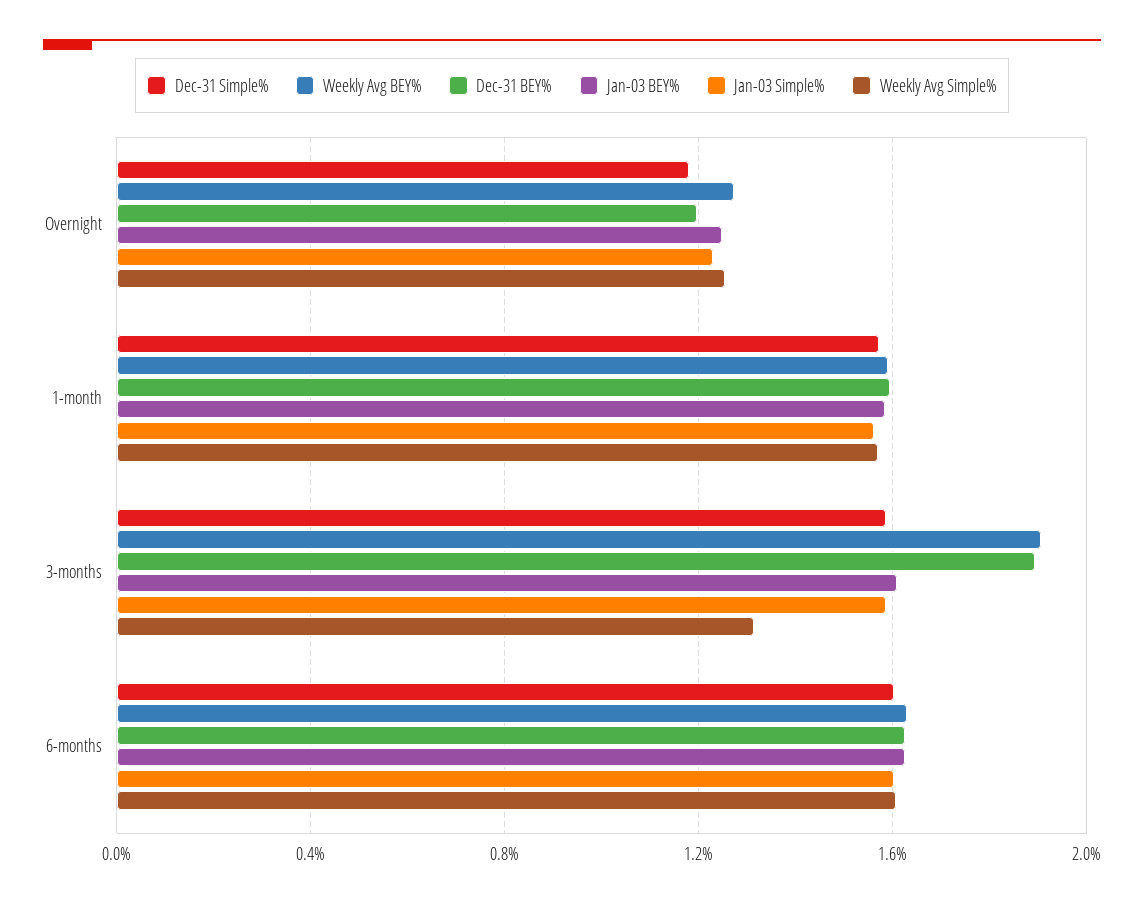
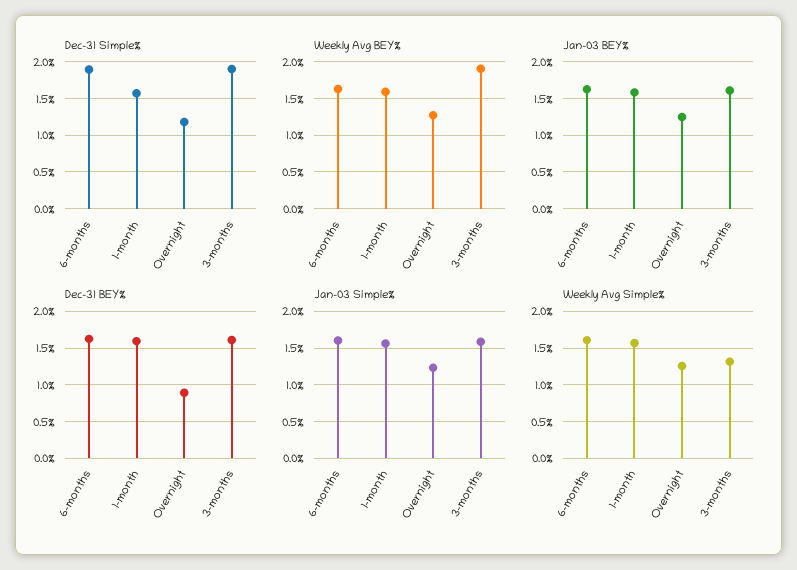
Dec-31 BEY%, Overnight: 1.2 -> 0.9
Dec-31 Simple%, 3-months: 1.6 -> 1.9
Dec-31 BEY%, 3-months: 1.9 -> 1.6
Dec-31 Simple%, 6-months: 1.6 -> 1.9

